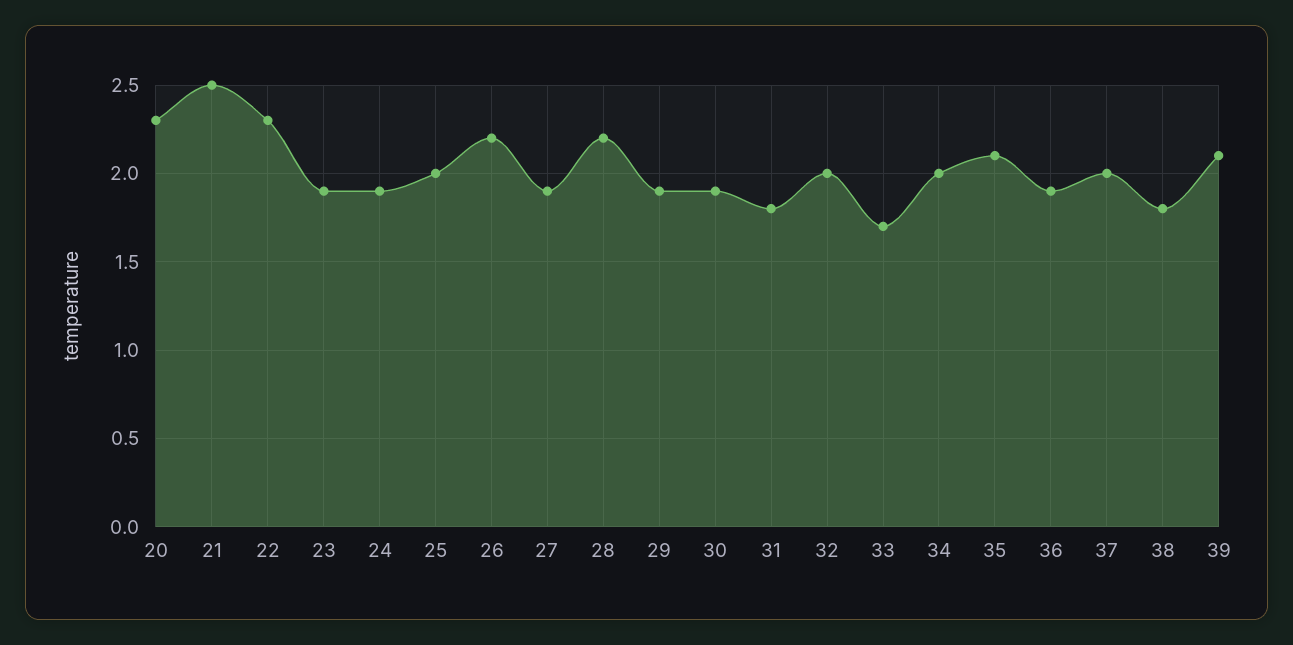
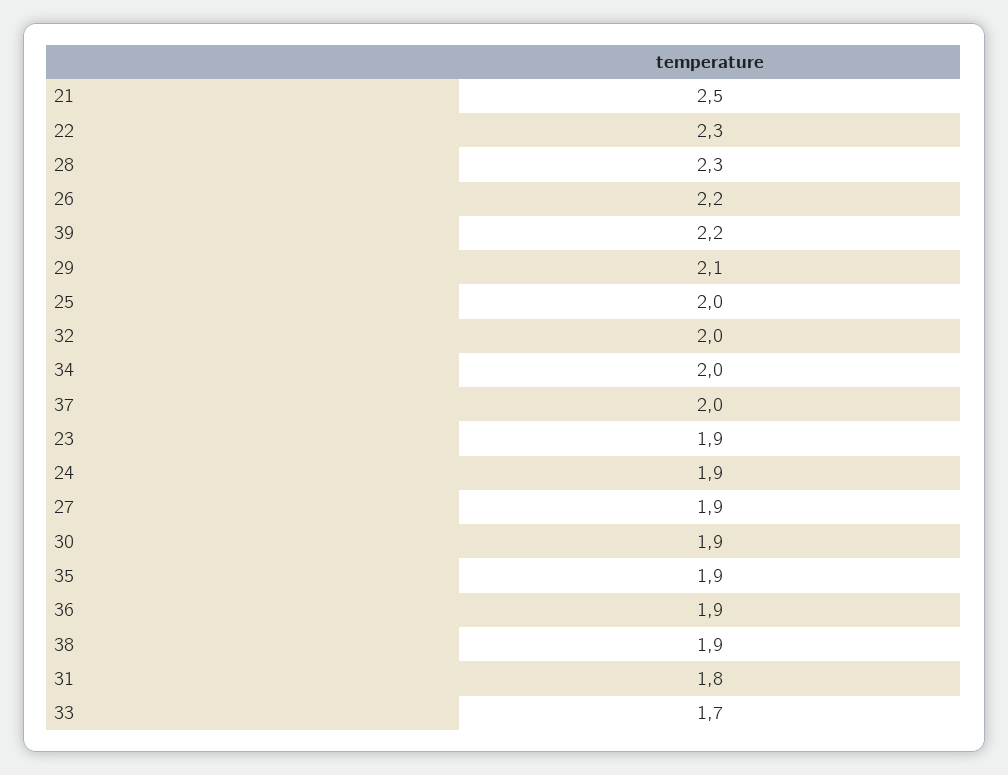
20: 2.3 -> none
28: 2.2 -> 2.3
29: 1.9 -> 2.1
35: 2.1 -> 1.9
38: 1.8 -> 1.9
39: 2.1 -> 2.2

